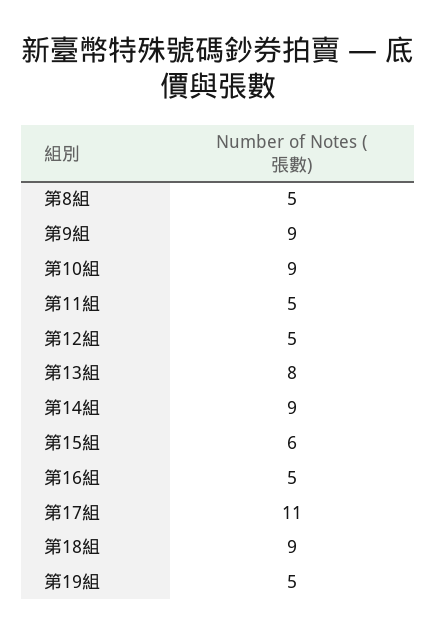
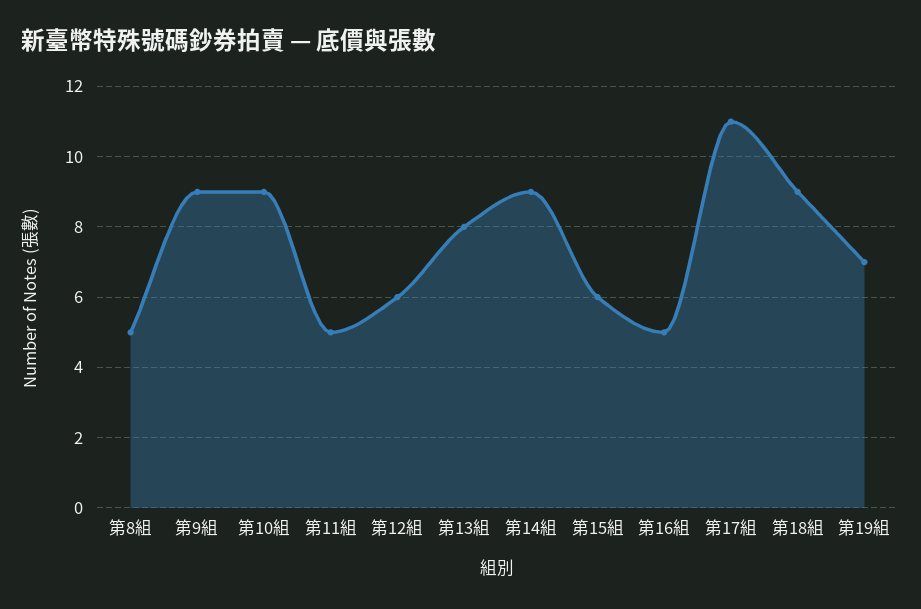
第12組: 5 -> 6
第19組: 5 -> 7

